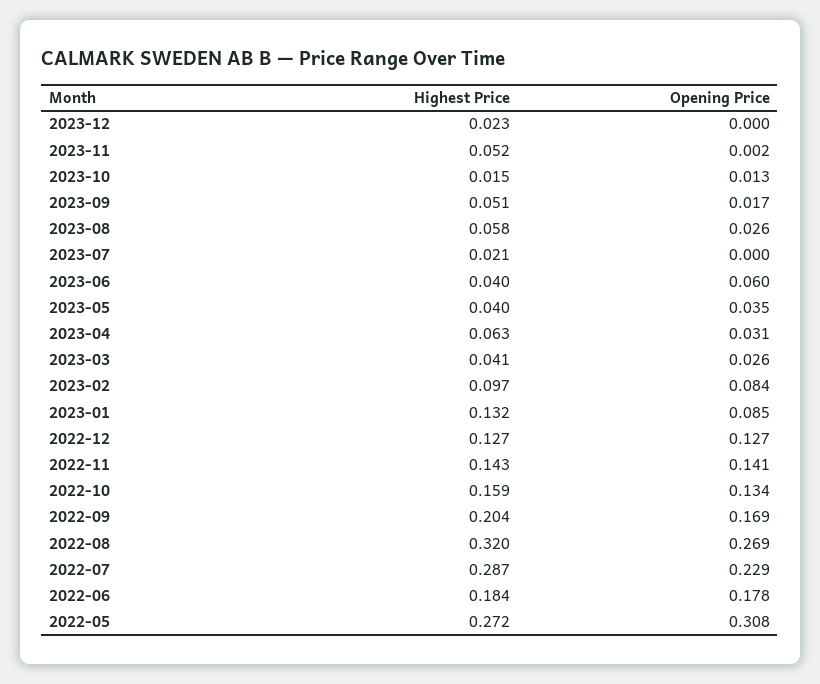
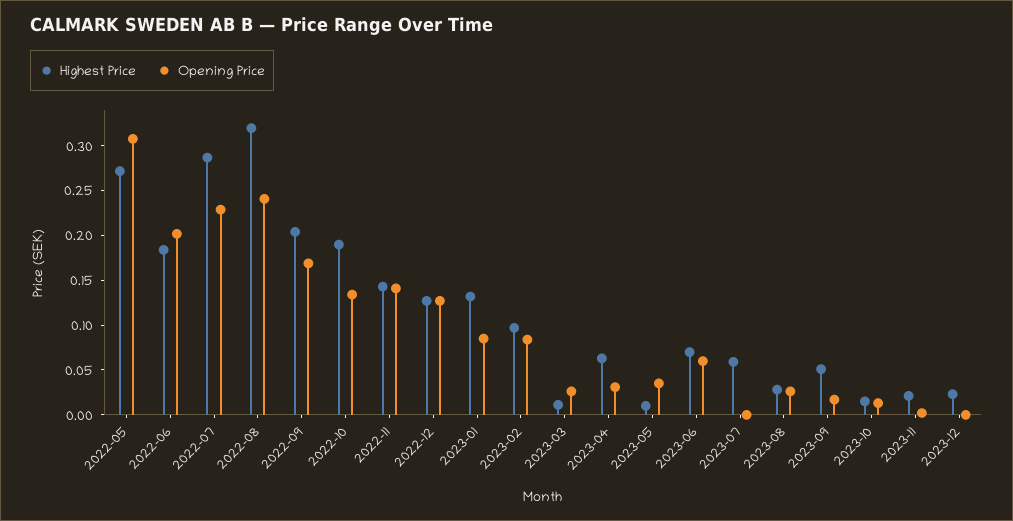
Highest Price, 2023-11: 0.052 -> 0.02
Highest Price, 2023-08: 0.058 -> 0.03
Highest Price, 2023-07: 0.021 -> 0.06
Highest Price, 2023-06: 0.04 -> 0.07
Highest Price, 2023-05: 0.04 -> 0.01
Highest Price, 2023-03: 0.041 -> 0.01
Highest Price, 2022-10: 0.159 -> 0.19
Opening Price, 2022-08: 0.269 -> 0.24
Opening Price, 2022-06: 0.178 -> 0.2

